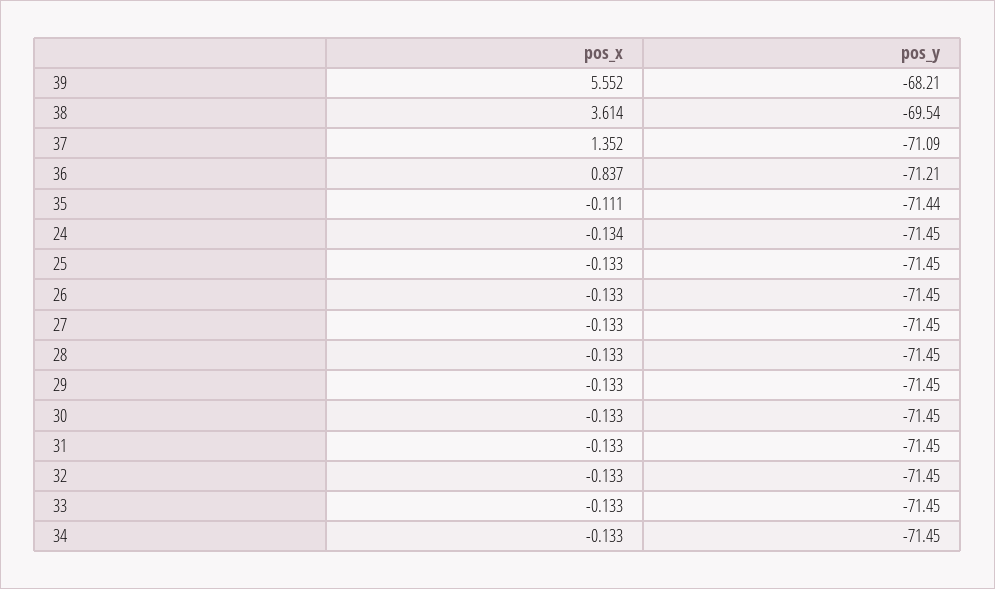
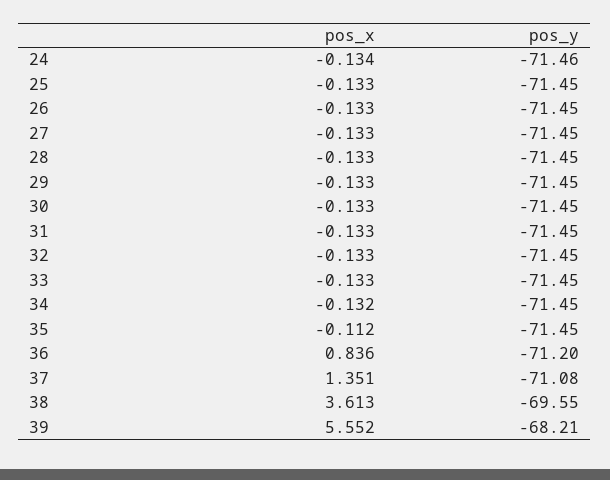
pos_x, 38: 3.614 -> 3.613
pos_y, 38: -69.54 -> -69.55
pos_x, 37: 1.352 -> 1.351
pos_y, 37: -71.09 -> -71.08
pos_x, 36: 0.837 -> 0.836
pos_y, 36: -71.21 -> -71.2
pos_x, 35: -0.111 -> -0.112
pos_y, 35: -71.44 -> -71.45
pos_y, 24: -71.45 -> -71.46
pos_x, 34: -0.133 -> -0.132

